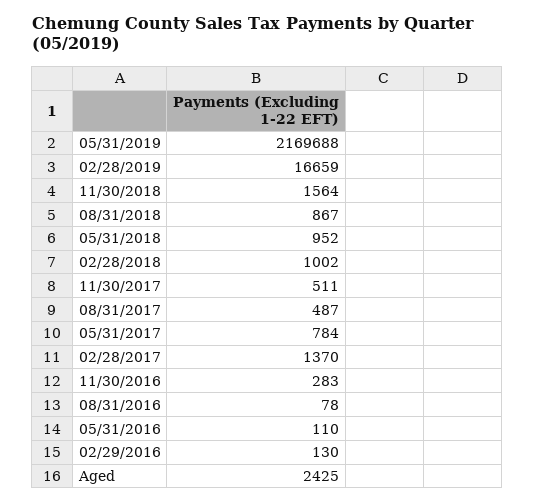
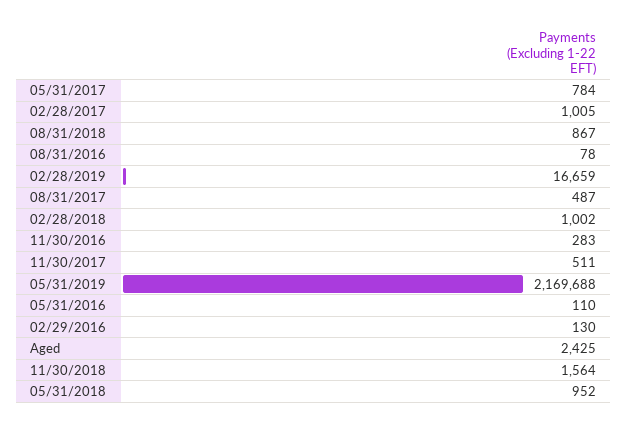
02/28/2017: 1370 -> 1005

